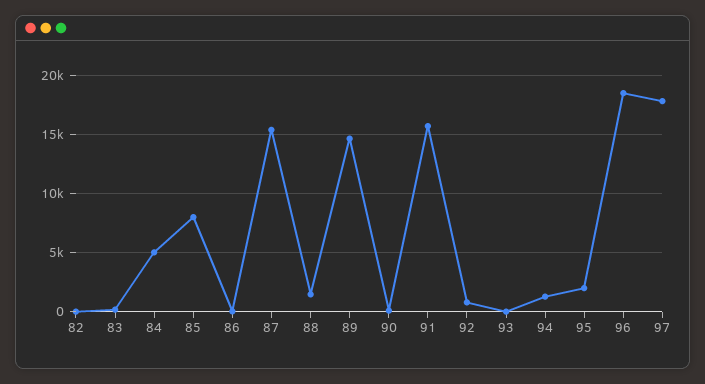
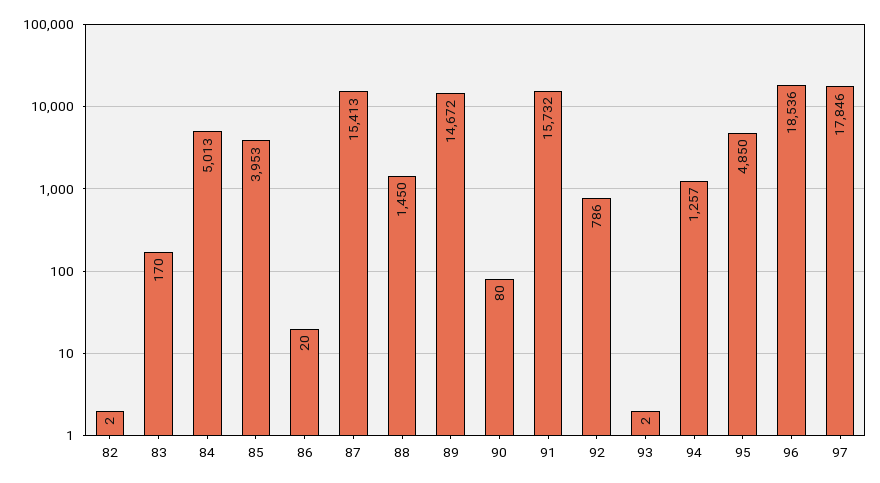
85: 8000 -> 3953
95: 2000 -> 4850

